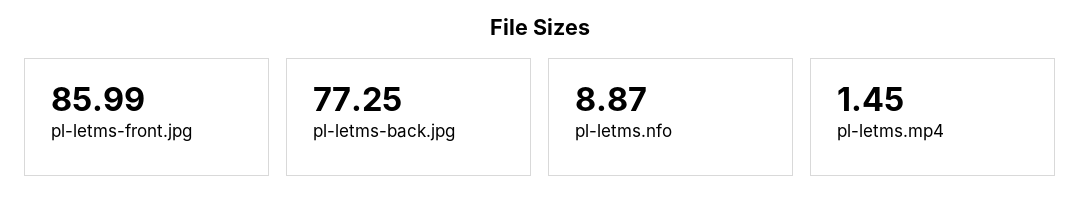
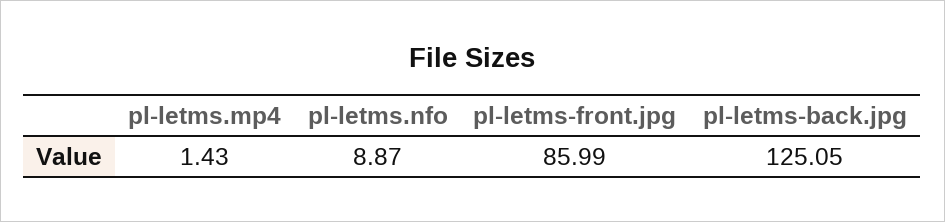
pl-letms-back.jpg: 77.25 -> 125.05
pl-letms.mp4: 1.45 -> 1.43

